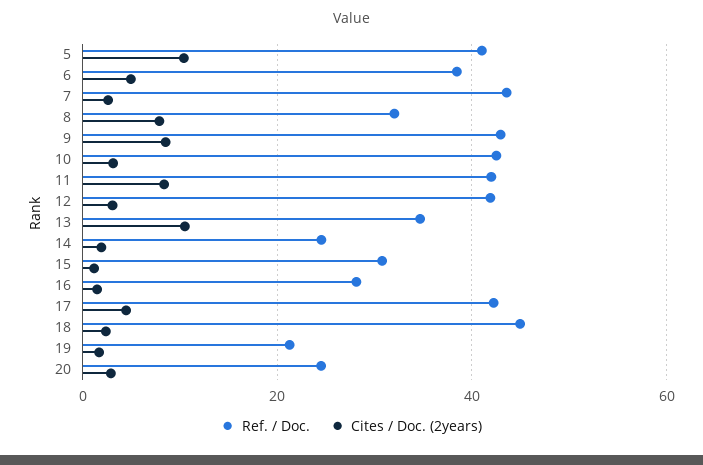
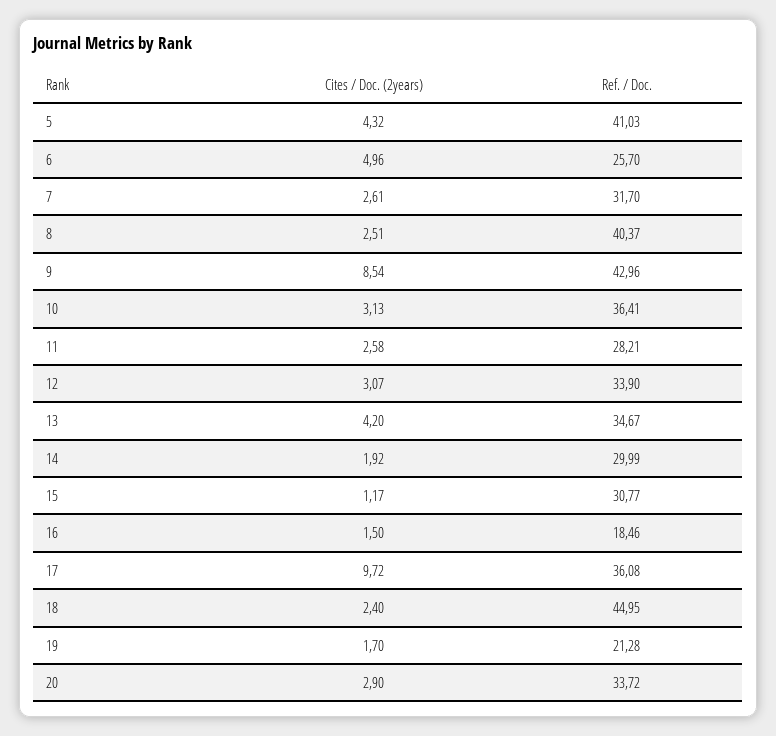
Cites / Doc. (2years), 5: 10 -> 4.32
Ref. / Doc., 6: 38 -> 25.7
Ref. / Doc., 7: 44 -> 31.7
Ref. / Doc., 8: 32 -> 40.37
Cites / Doc. (2years), 8: 8 -> 2.51
Ref. / Doc., 10: 42 -> 36.41
Ref. / Doc., 11: 42 -> 28.21
Cites / Doc. (2years), 11: 8 -> 2.58
Ref. / Doc., 12: 42 -> 33.9
Cites / Doc. (2years), 13: 10 -> 4.2
Ref. / Doc., 14: 24 -> 29.99
Ref. / Doc., 16: 28 -> 18.46
Ref. / Doc., 17: 42 -> 36.08
Cites / Doc. (2years), 17: 4 -> 9.72
Ref. / Doc., 20: 24 -> 33.72

